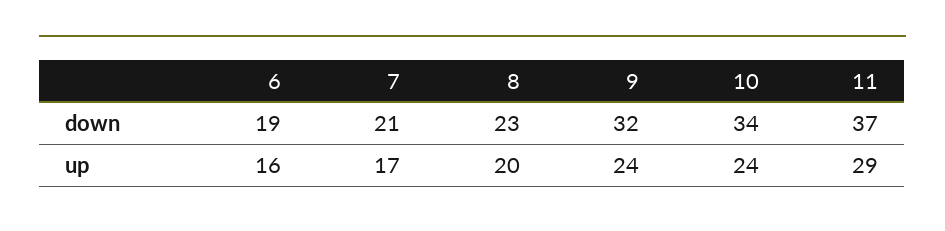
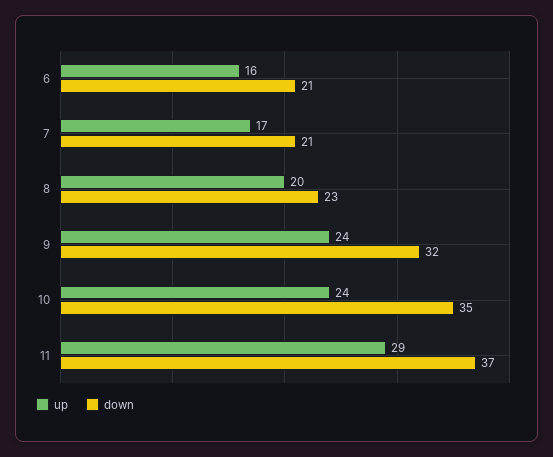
down, 6: 19 -> 21
down, 10: 34 -> 35

